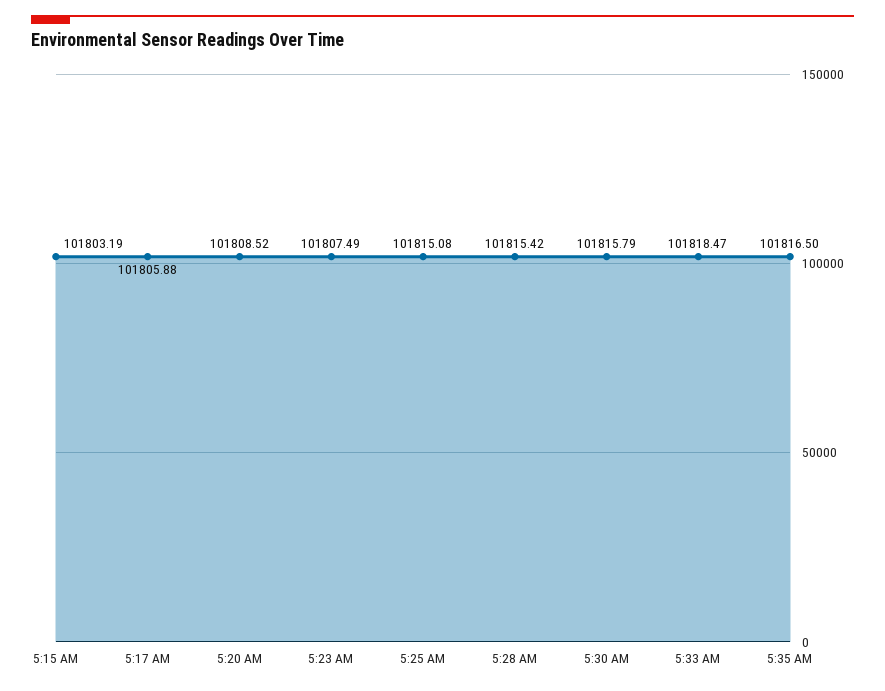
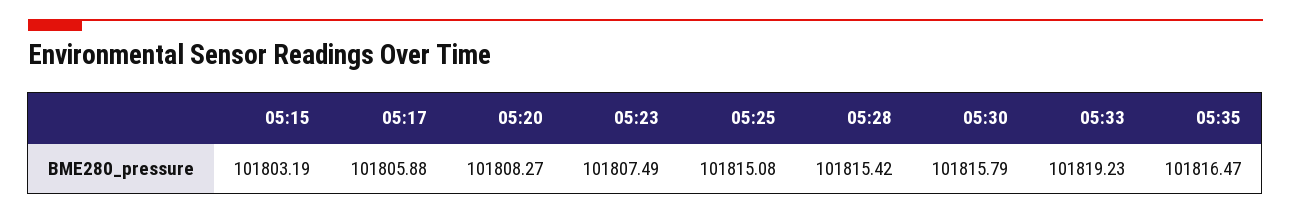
5:20 AM: 101808.52 -> 101808.27
5:33 AM: 101818.47 -> 101819.23
5:35 AM: 101816.5 -> 101816.47

